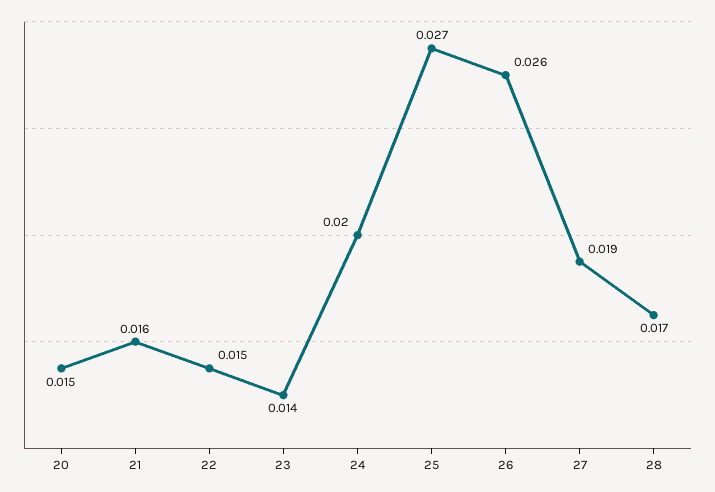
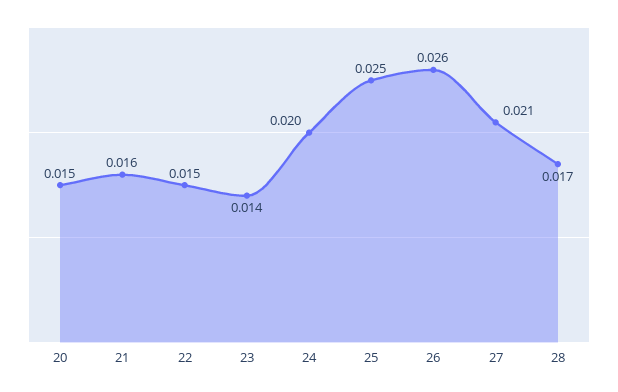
25: 0.027 -> 0.025
27: 0.019 -> 0.021

